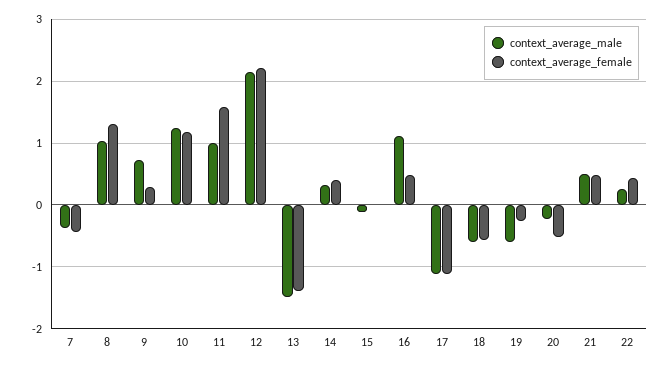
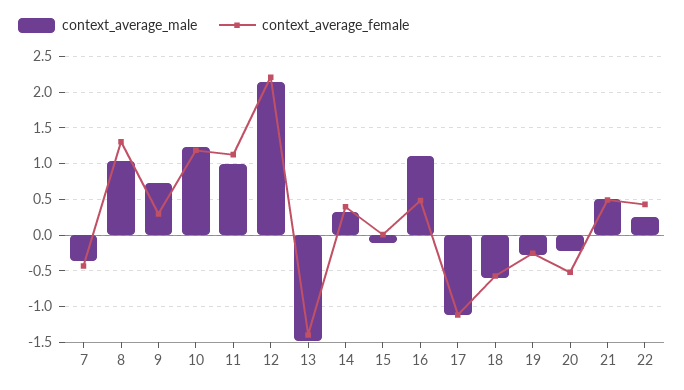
context_average_female, 11: 1.6 -> 1.1
context_average_male, 19: -0.6 -> -0.3

